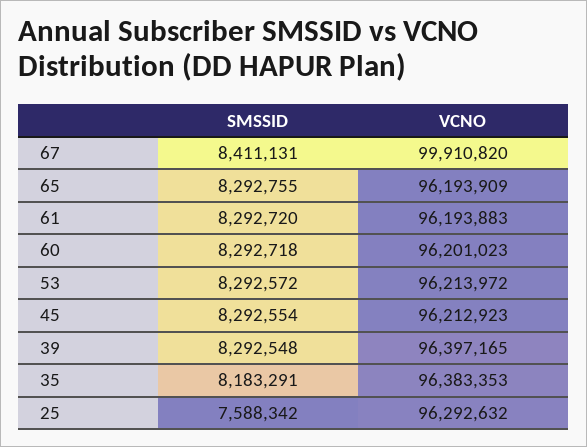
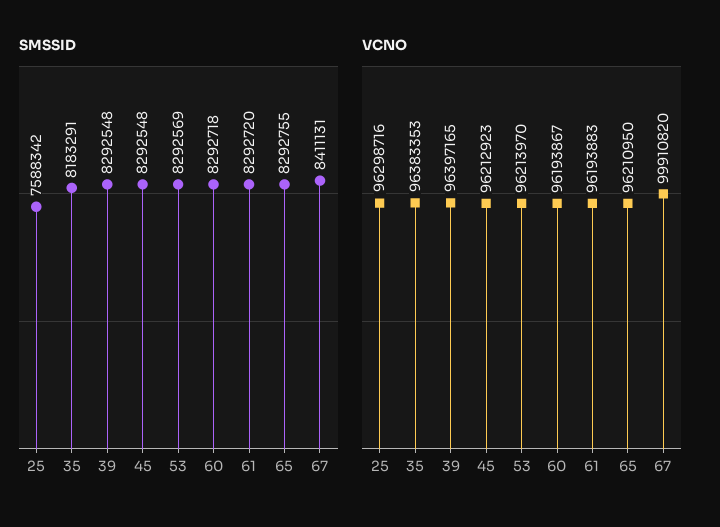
VCNO, 65: 96193909 -> 96210950
VCNO, 60: 96201023 -> 96193867
SMSSID, 53: 8292572 -> 8292569
VCNO, 53: 96213972 -> 96213970
SMSSID, 45: 8292554 -> 8292548
VCNO, 25: 96292632 -> 96298716

